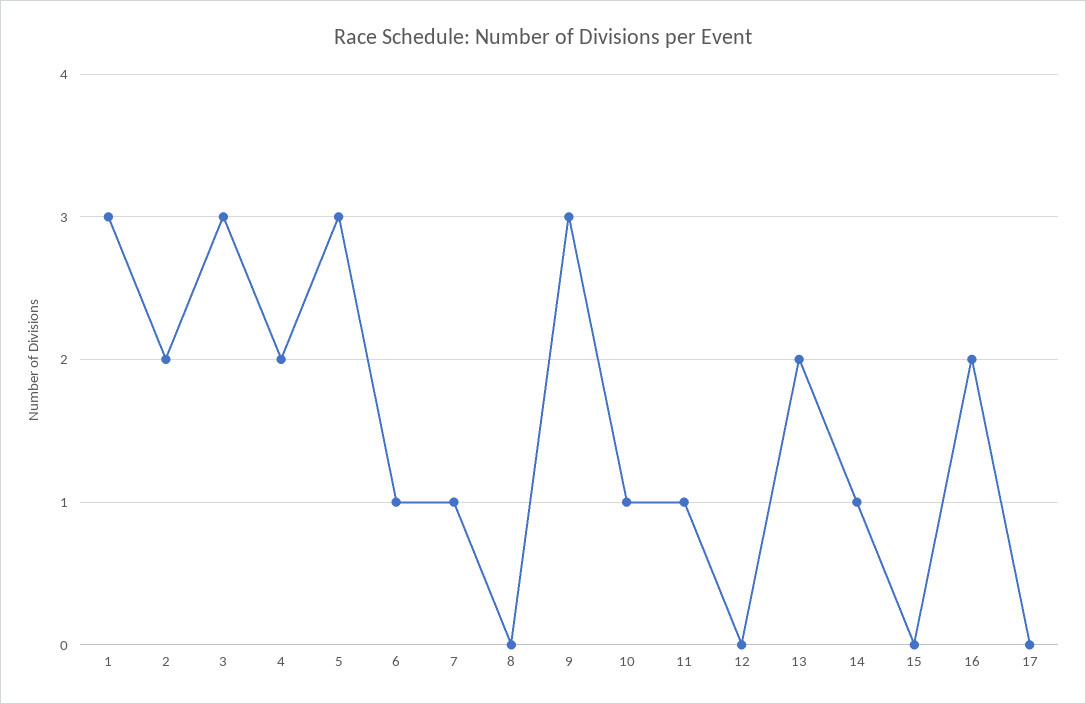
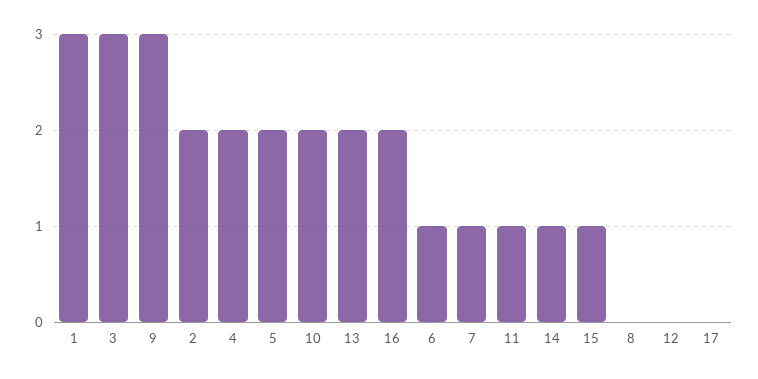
5: 3 -> 2
10: 1 -> 2
15: 0 -> 1

